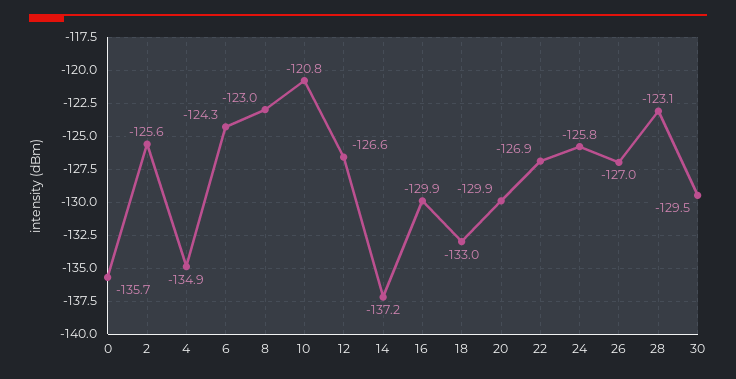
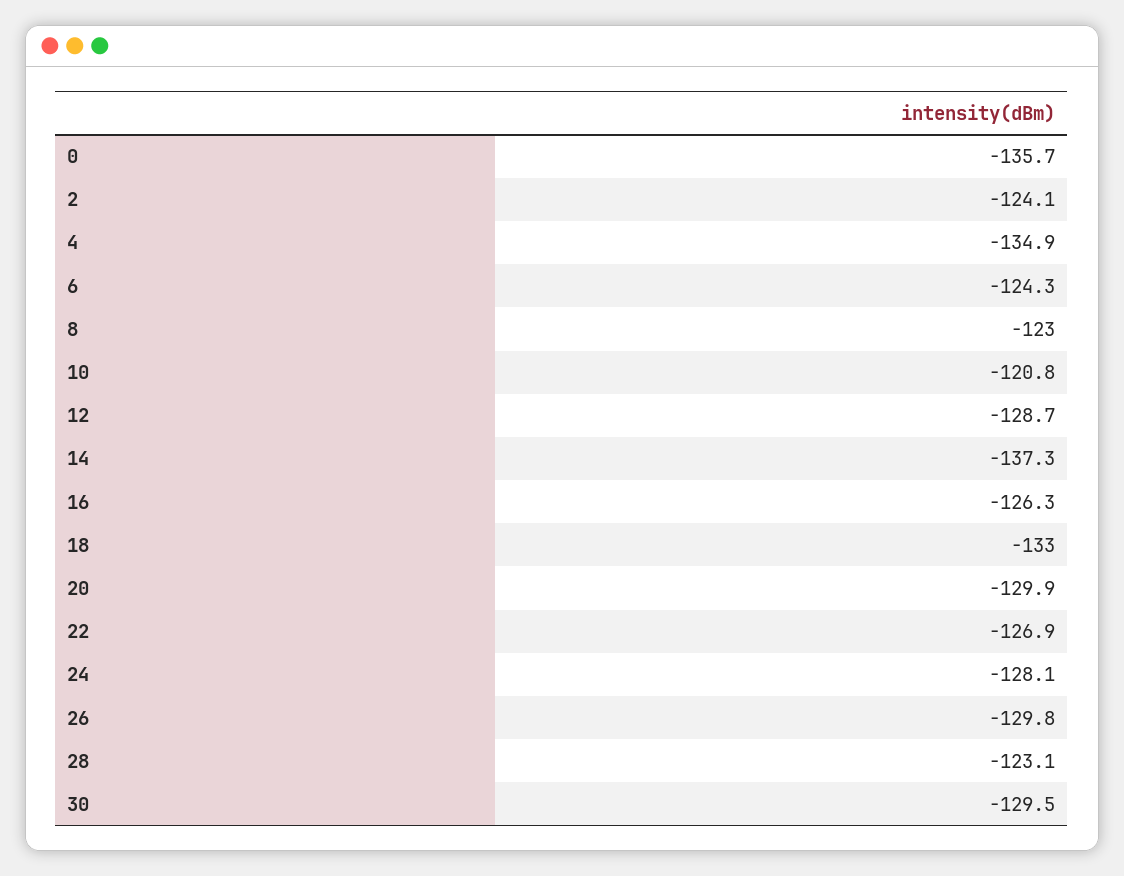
2: -125.6 -> -124.1
12: -126.6 -> -128.7
14: -137.2 -> -137.3
16: -129.9 -> -126.3
24: -125.8 -> -128.1
26: -127 -> -129.8

